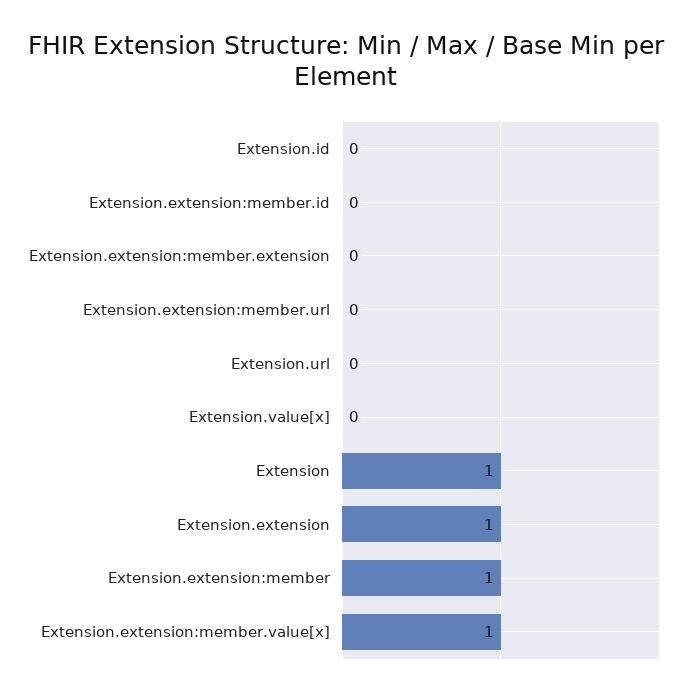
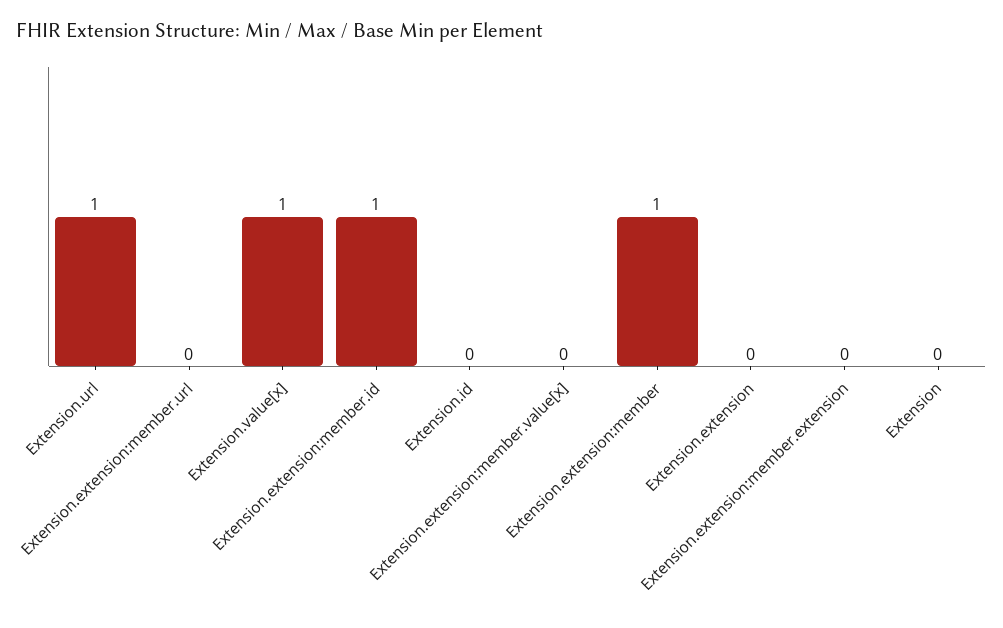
Extension.extension:member.id: 0 -> 1
Extension.url: 0 -> 1
Extension.value[x]: 0 -> 1
Extension: 1 -> 0
Extension.extension: 1 -> 0
Extension.extension:member.value[x]: 1 -> 0

